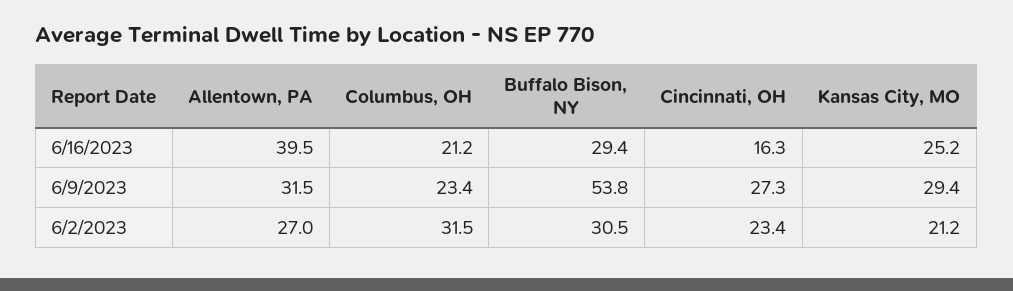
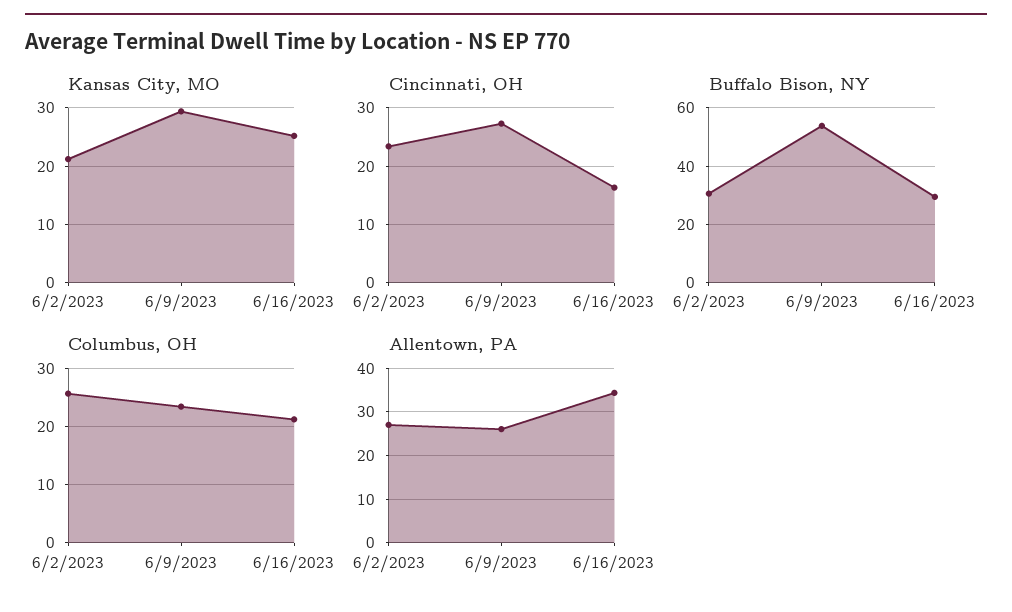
Allentown, PA, 6/16/2023: 39.5 -> 34
Allentown, PA, 6/9/2023: 31.5 -> 26
Columbus, OH, 6/2/2023: 31.5 -> 26

